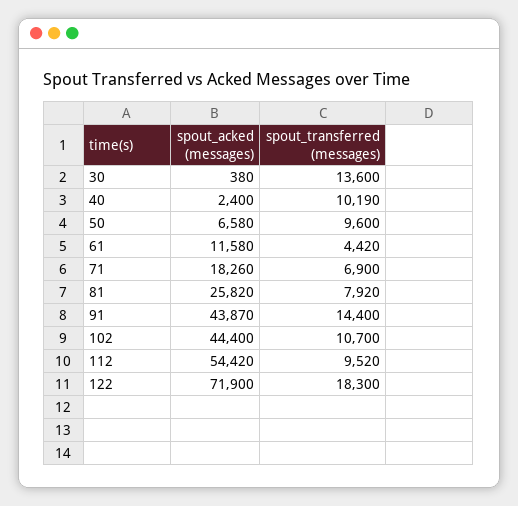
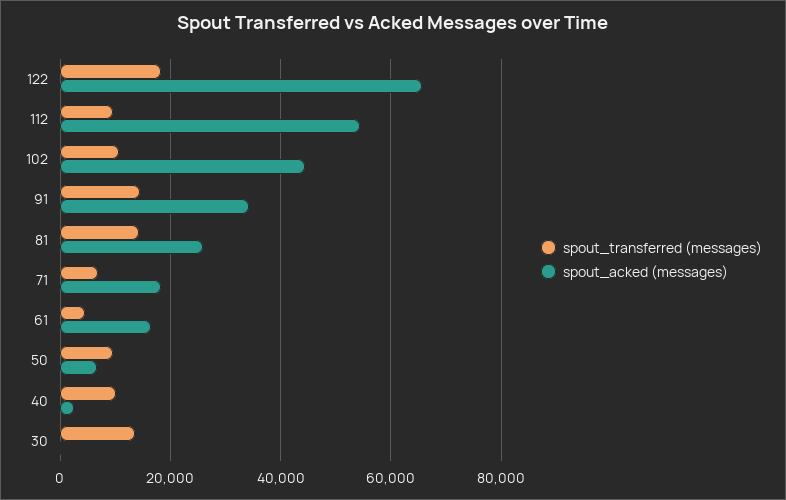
spout_acked (messages), 61: 11580 -> 16000
spout_transferred (messages), 81: 7920 -> 14000
spout_acked (messages), 91: 43870 -> 34000
spout_acked (messages), 122: 71900 -> 66000

